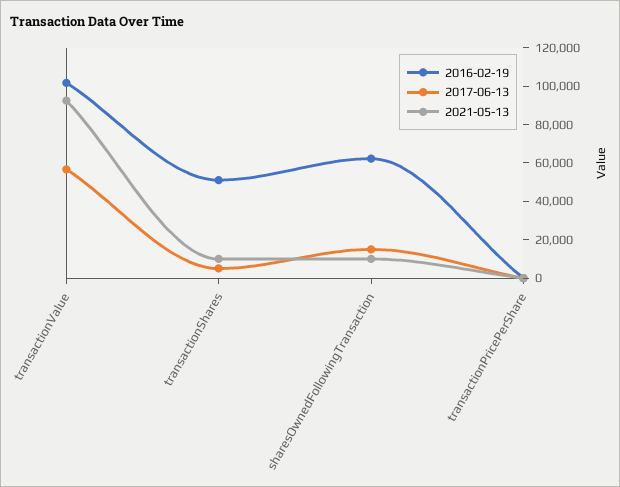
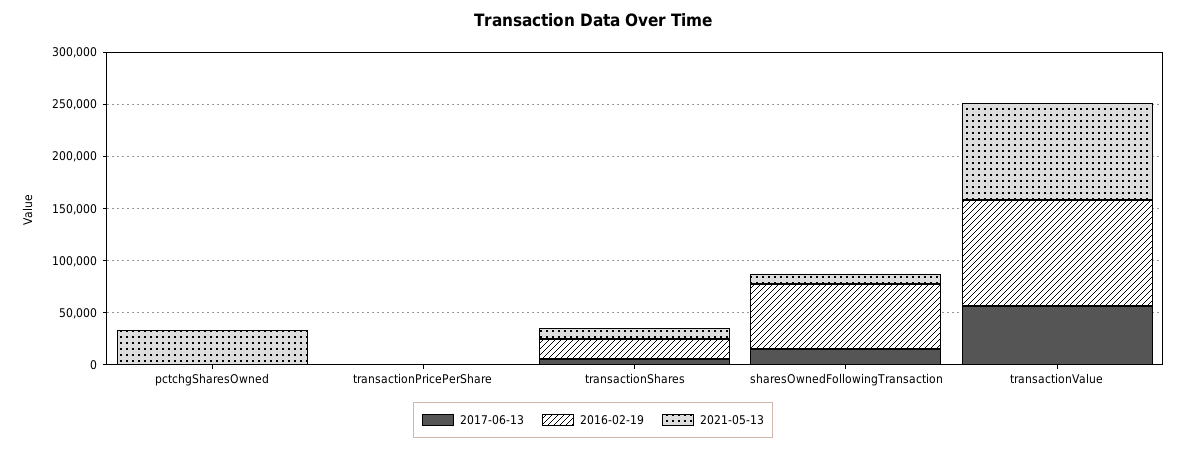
2016-02-19, transactionShares: 50000 -> 20000
2017-06-13, pctchgSharesOwned: none -> 0
2016-02-19, pctchgSharesOwned: none -> 0
2021-05-13, pctchgSharesOwned: none -> 30000

